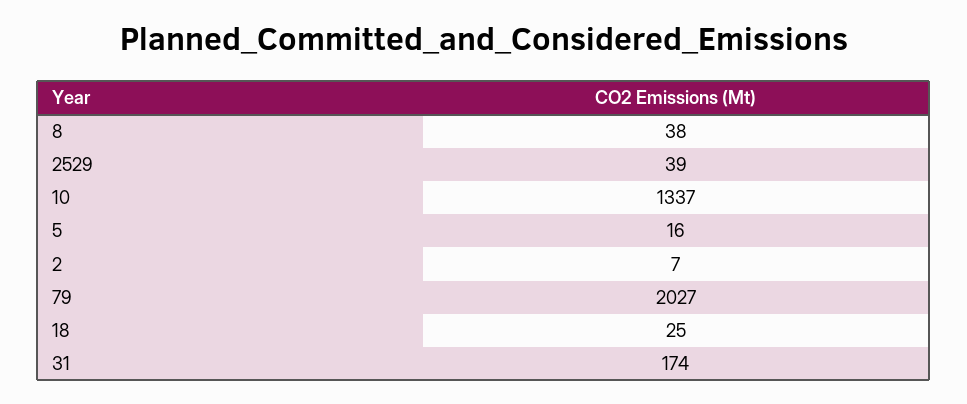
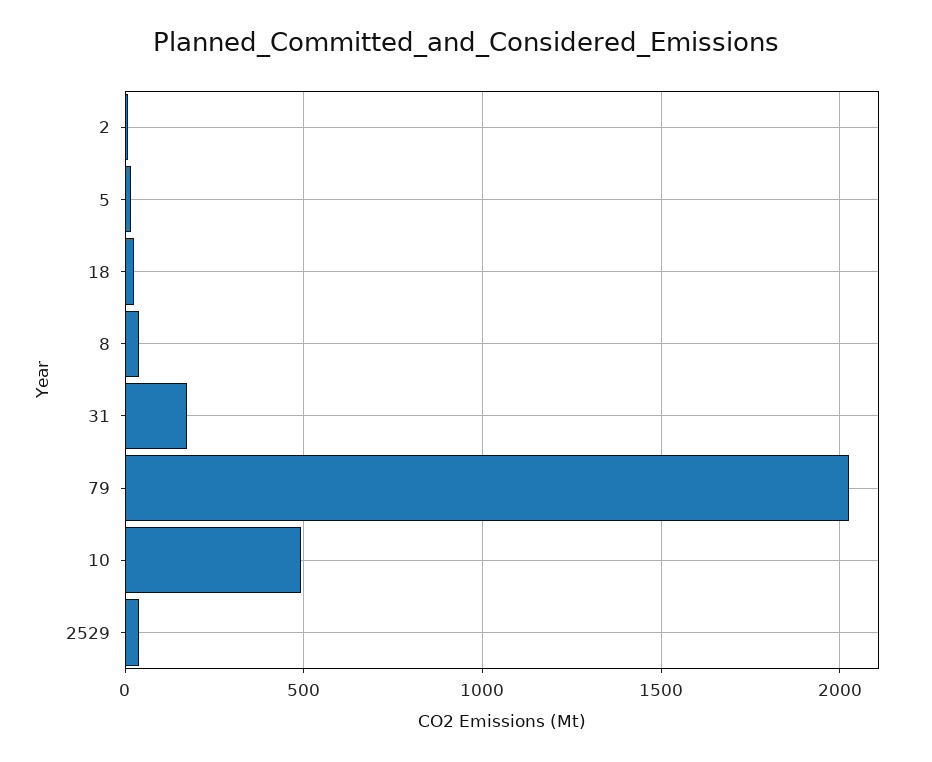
10: 1337 -> 500

